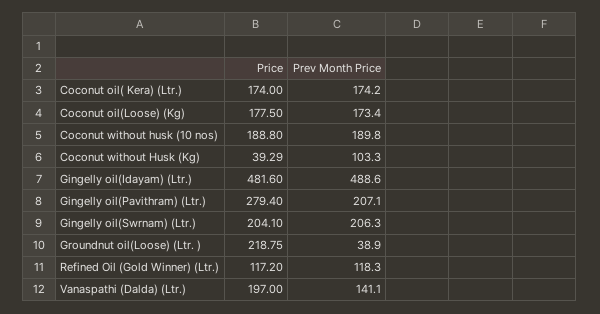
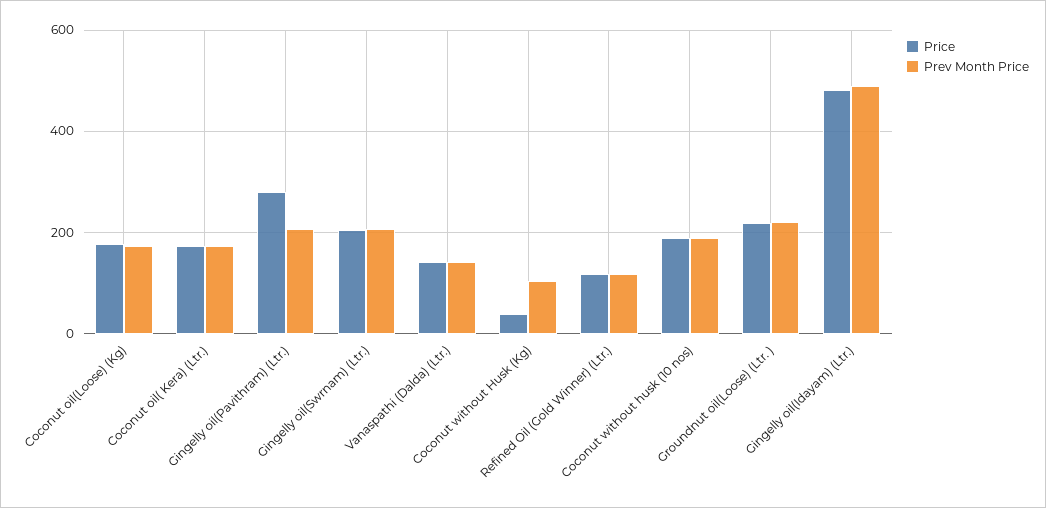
Prev Month Price, Groundnut oil(Loose) (Ltr. ): 38.9 -> 220
Price, Vanaspathi (Dalda) (Ltr.): 197 -> 140

